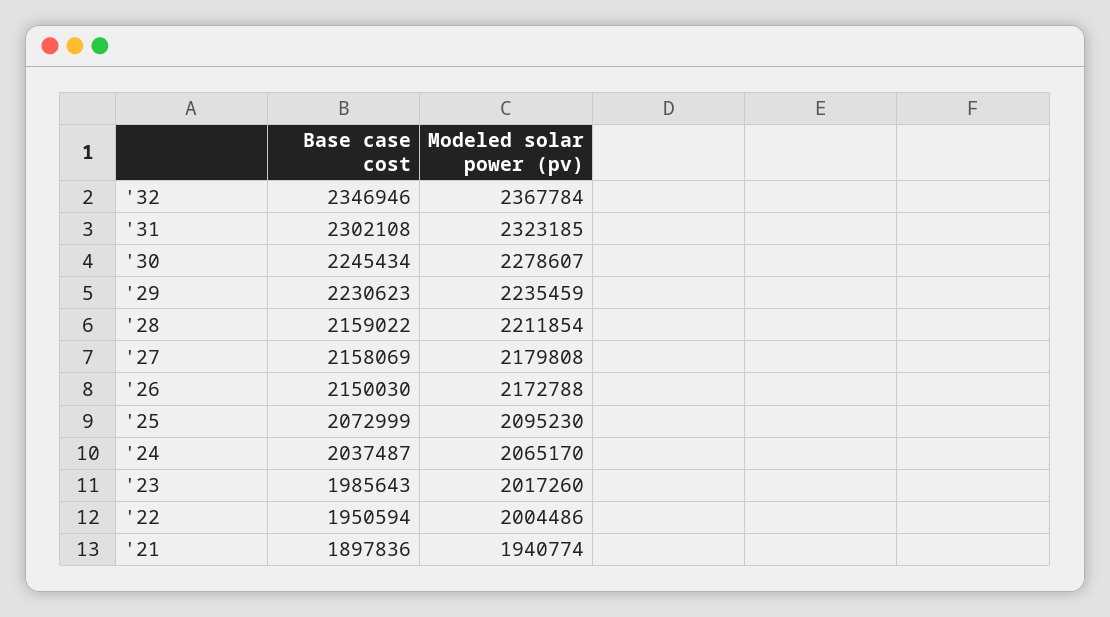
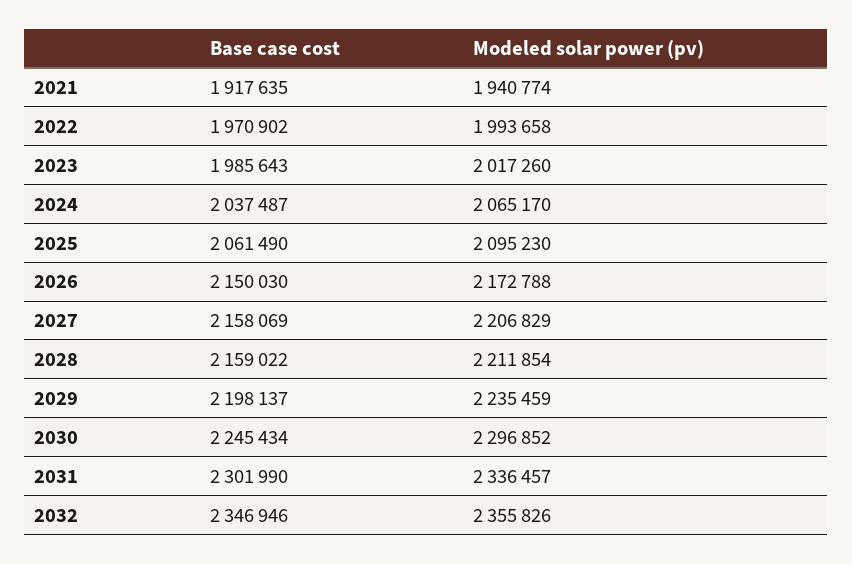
Modeled solar power (pv), '32: 2367784 -> 2355826
Base case cost, '31: 2302108 -> 2301990
Modeled solar power (pv), '31: 2323185 -> 2336457
Modeled solar power (pv), '30: 2278607 -> 2296852
Base case cost, '29: 2230623 -> 2198137
Modeled solar power (pv), '27: 2179808 -> 2206829
Base case cost, '25: 2072999 -> 2061490
Base case cost, '22: 1950594 -> 1970902
Modeled solar power (pv), '22: 2004486 -> 1993658
Base case cost, '21: 1897836 -> 1917635

